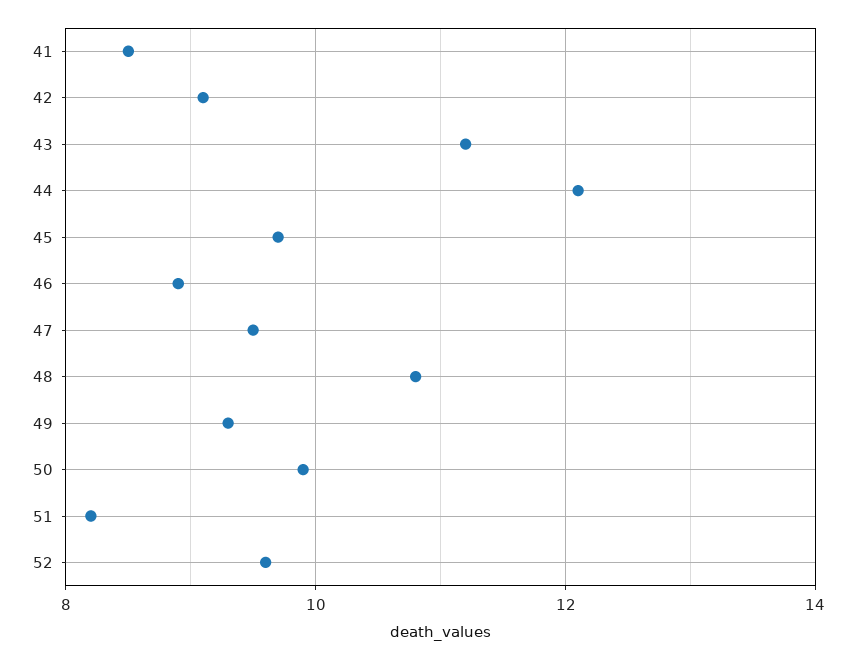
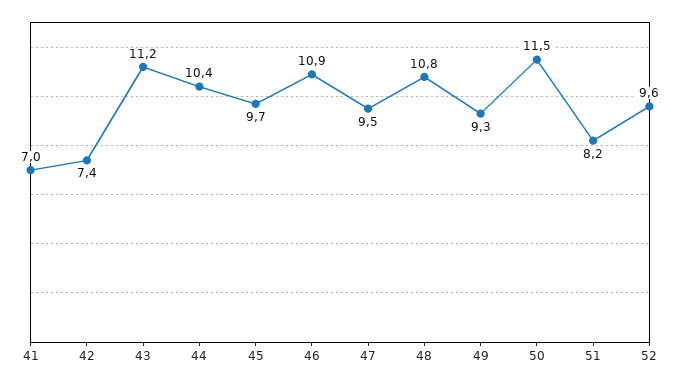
41: 8.5 -> 7
42: 9 -> 7.4
44: 12 -> 10.4
46: 9 -> 10.9
50: 10 -> 11.5

